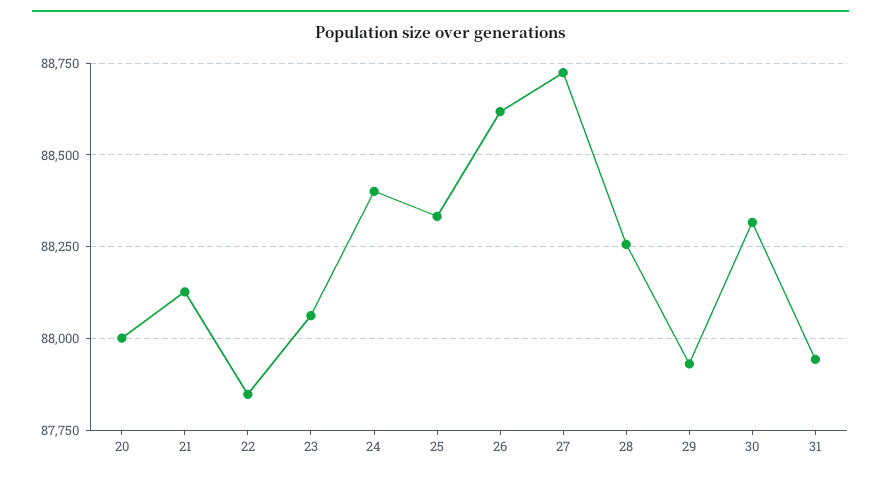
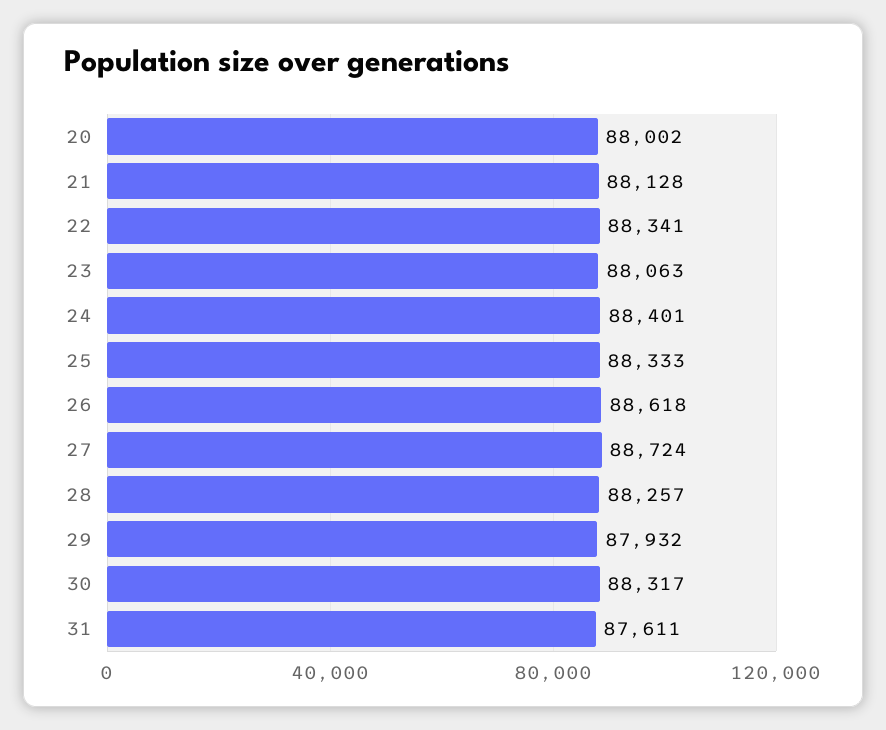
22: 87850 -> 88341
31: 87950 -> 87611

